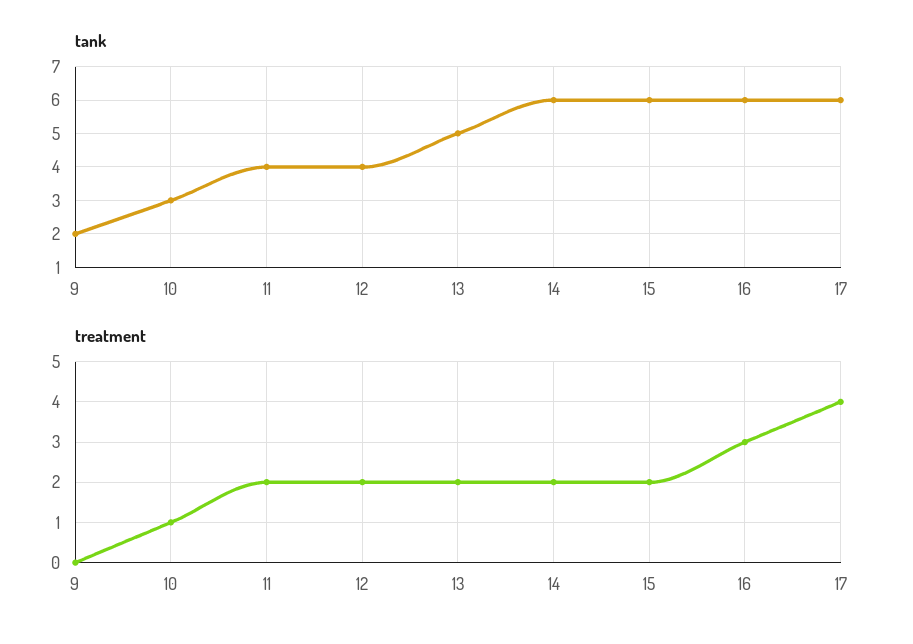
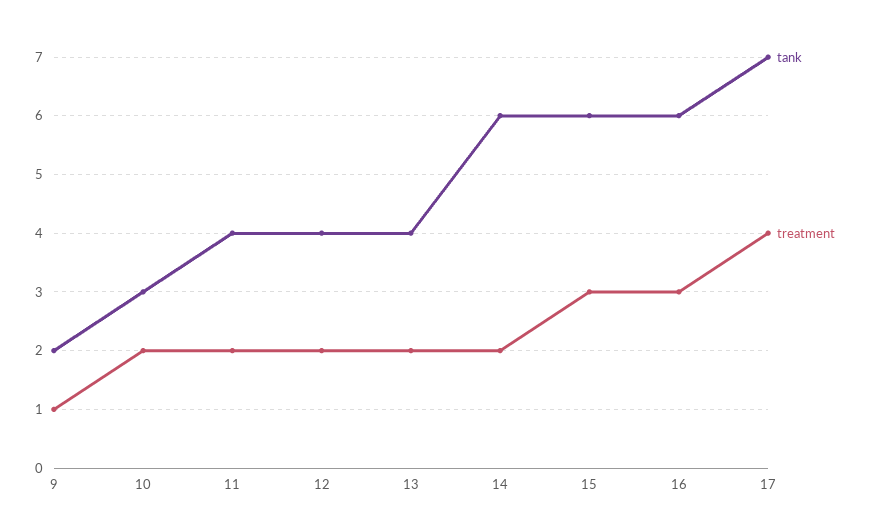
tank, 13: 5 -> 4
tank, 17: 6 -> 7
treatment, 9: 0 -> 1
treatment, 10: 1 -> 2
treatment, 15: 2 -> 3

